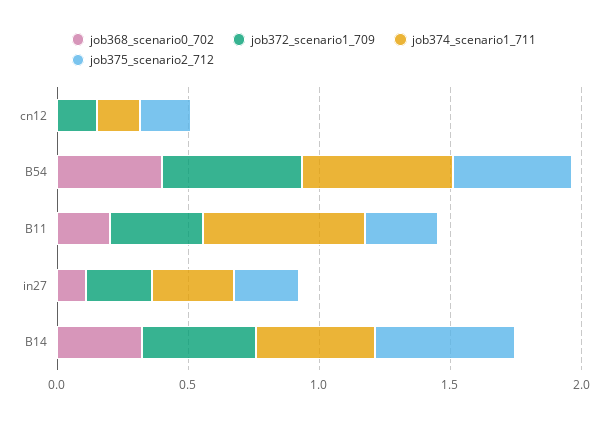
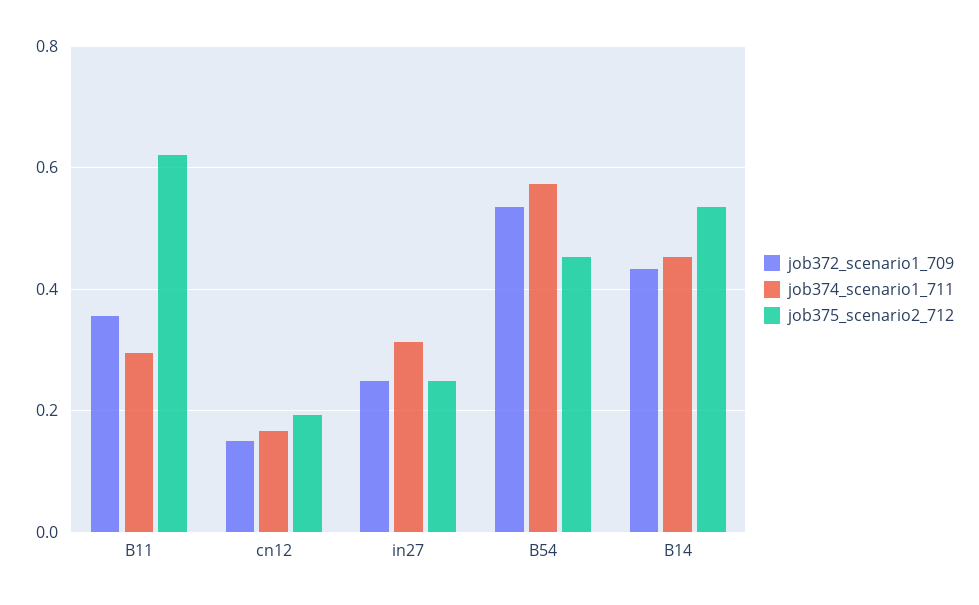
job368_scenario0_702, cn12: 0 -> none
job368_scenario0_702, B54: 0.4 -> none
job368_scenario0_702, B11: 0.2 -> none
job374_scenario1_711, B11: 0.6 -> 0.3
job375_scenario2_712, B11: 0.3 -> 0.62
job368_scenario0_702, in27: 0.1 -> none
job368_scenario0_702, B14: 0.3 -> none

